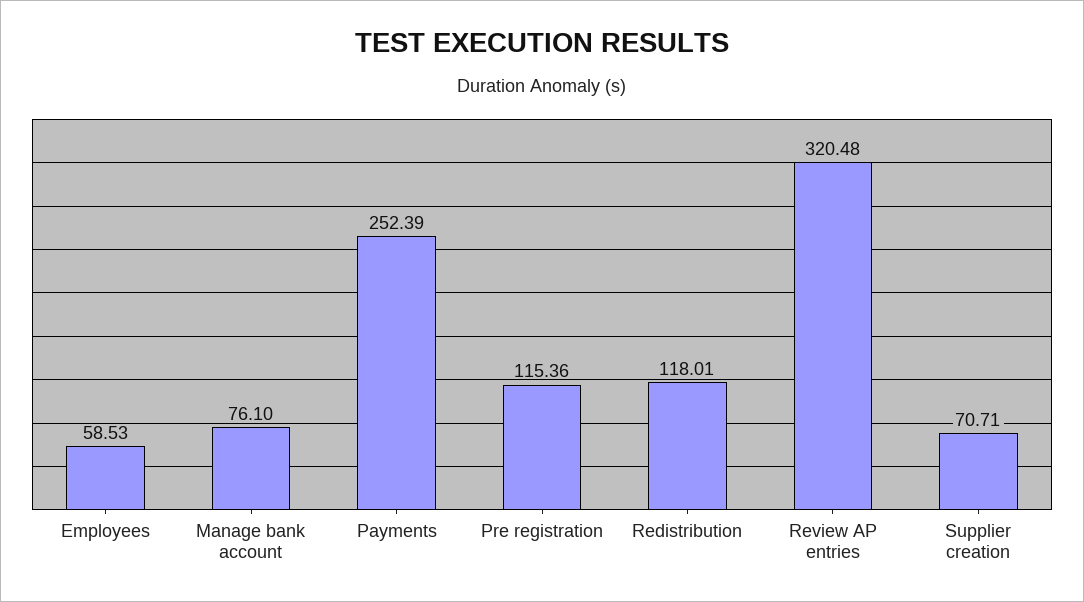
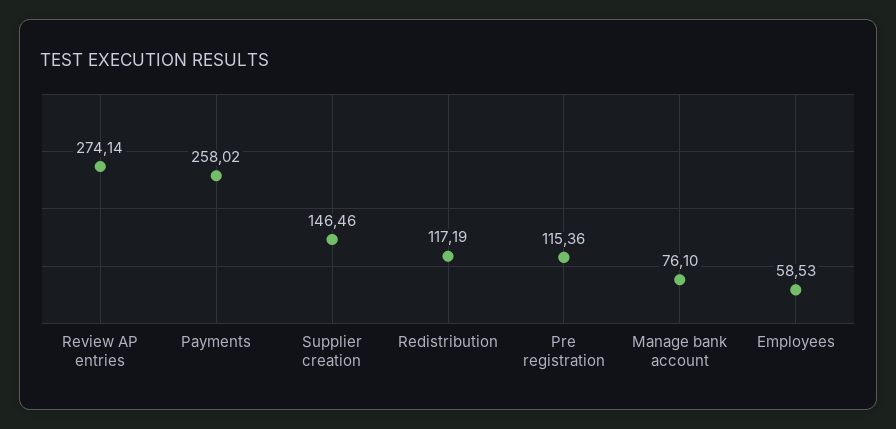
Payments: 252.39 -> 258.02
Redistribution: 118.01 -> 117.19
Review AP entries: 320.48 -> 274.14
Supplier creation: 70.71 -> 146.46

